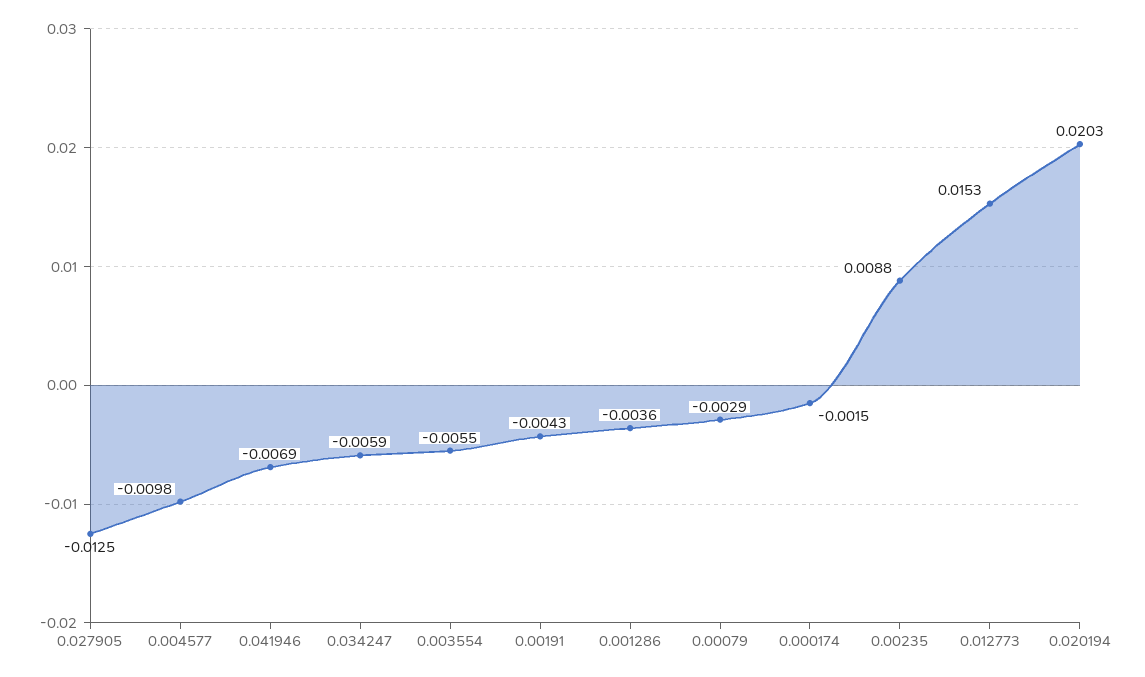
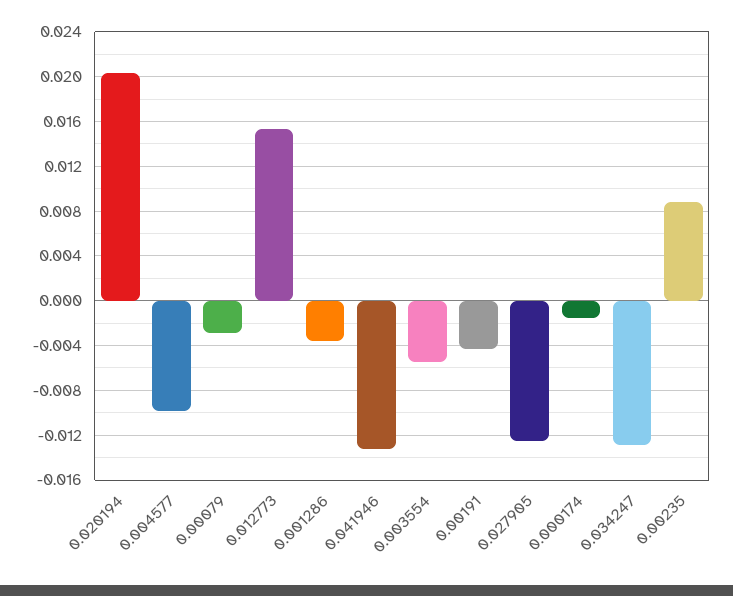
0.041946: -0.0069 -> -0.013
0.034247: -0.0059 -> -0.013

